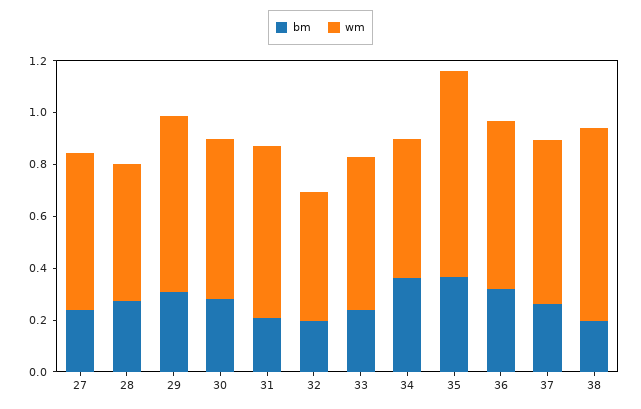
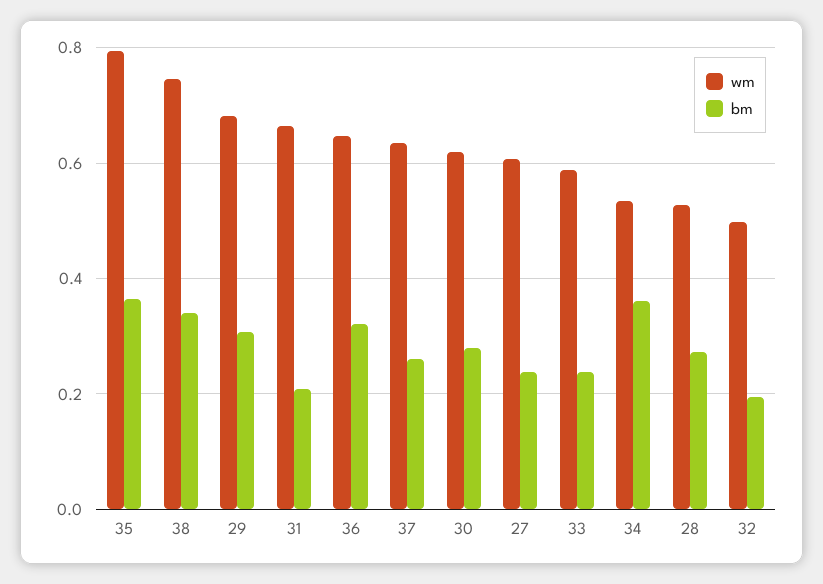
bm, 38: 0.2 -> 0.34

